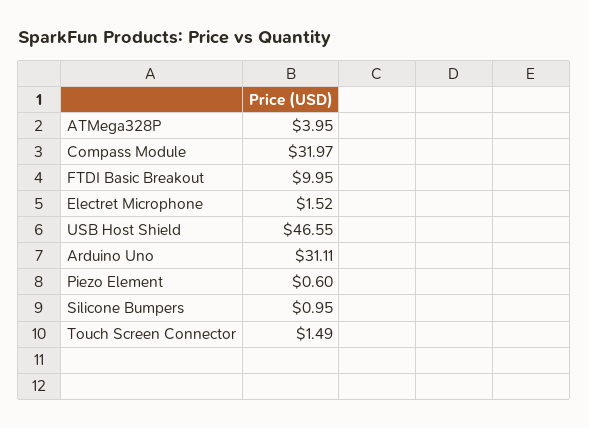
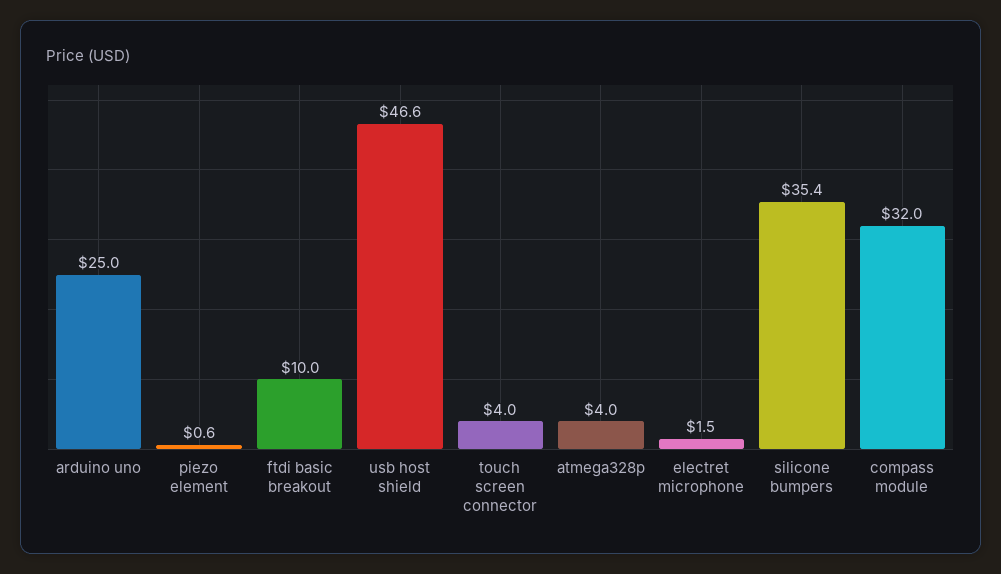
Arduino Uno: 31.11 -> 25
Silicone Bumpers: 0.95 -> 35.4
Touch Screen Connector: 1.49 -> 4

